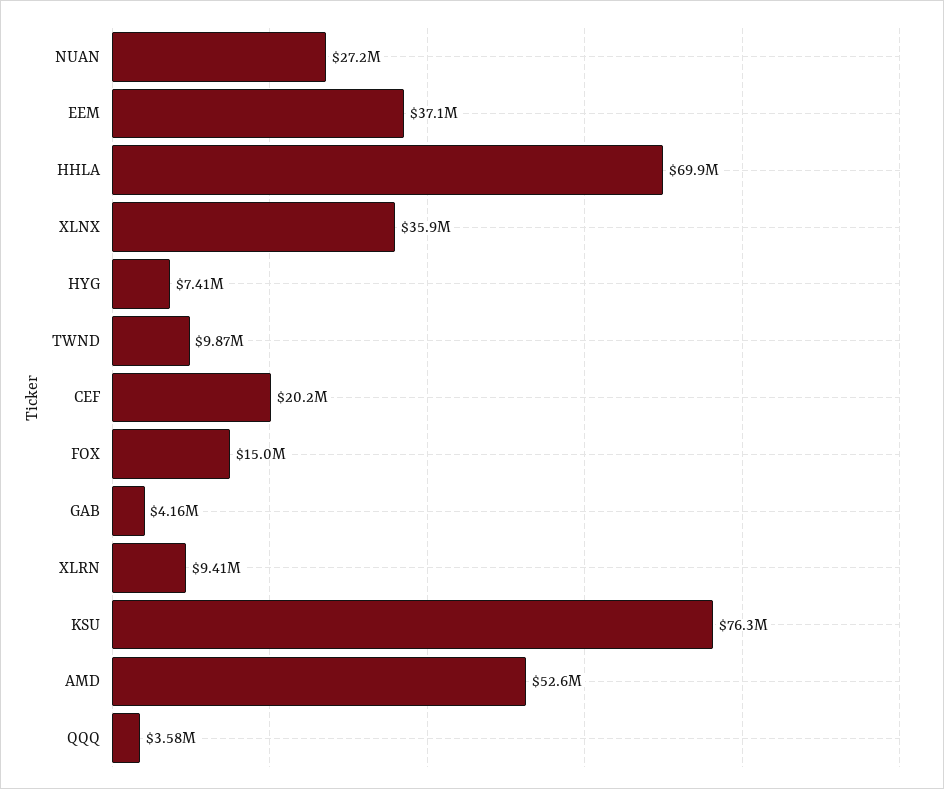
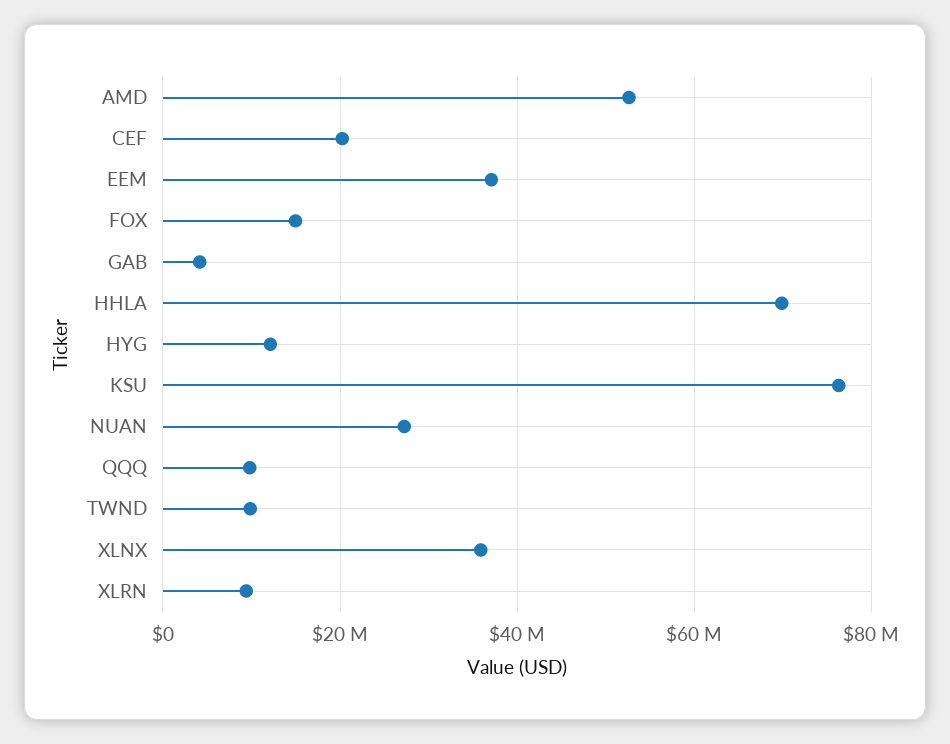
HYG: 7410000 -> 12000000
QQQ: 3580000 -> 10000000

